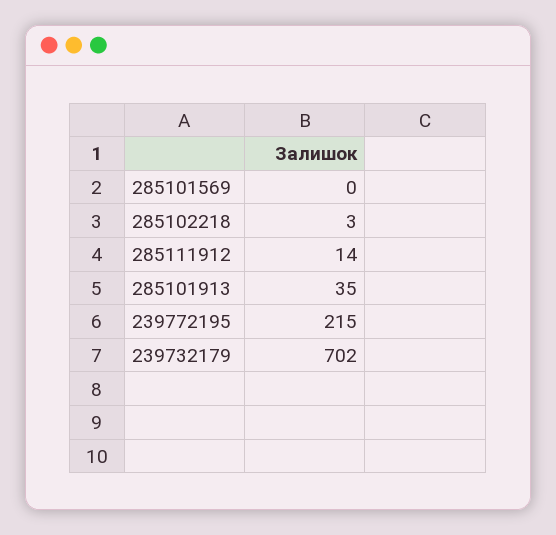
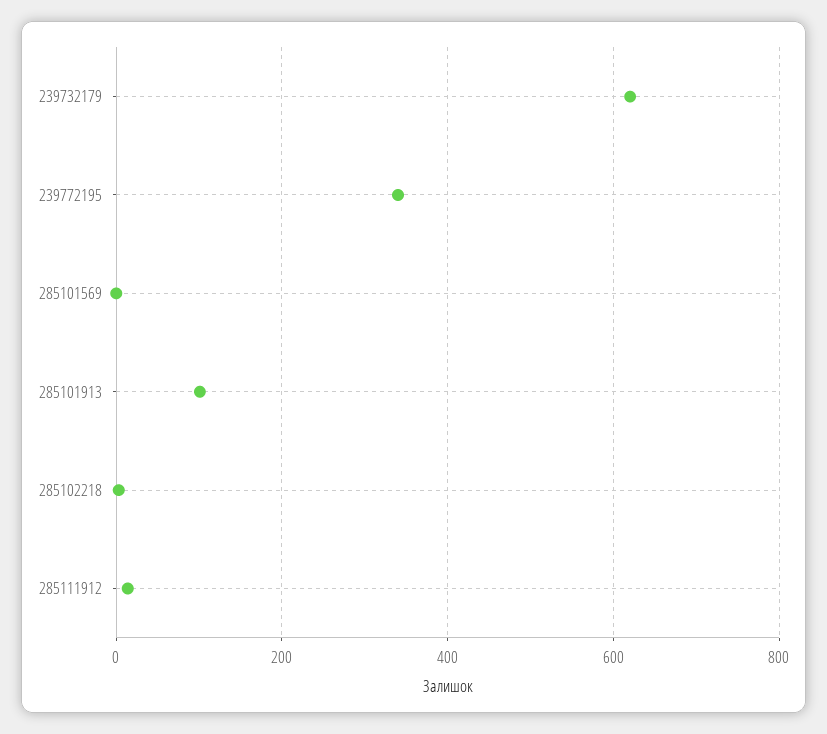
285101913: 35 -> 100
239772195: 215 -> 340
239732179: 702 -> 620

